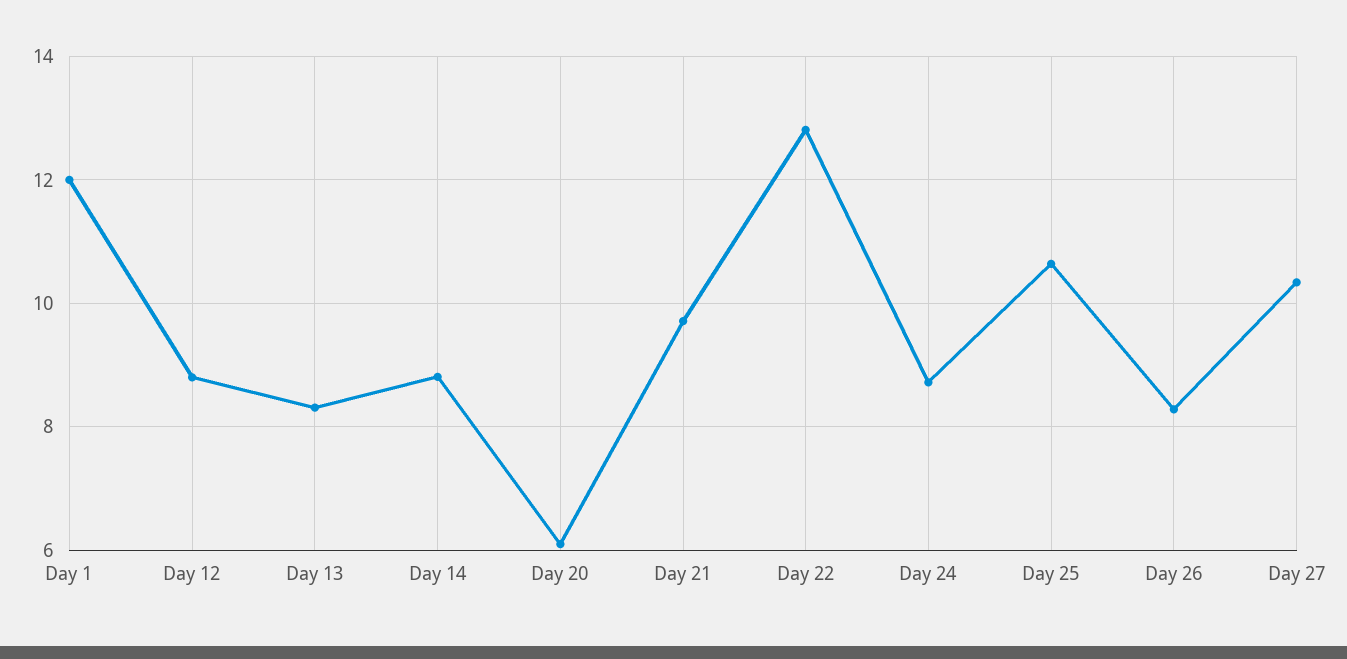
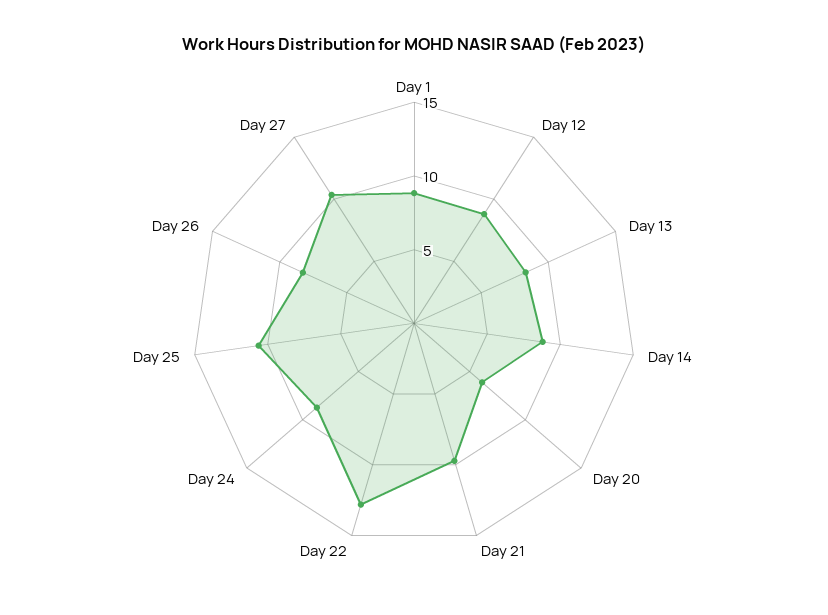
Day 1: 12 -> 9

